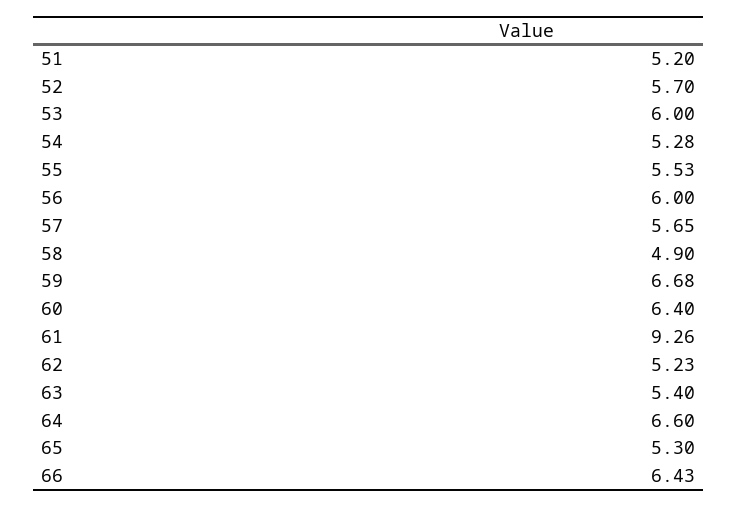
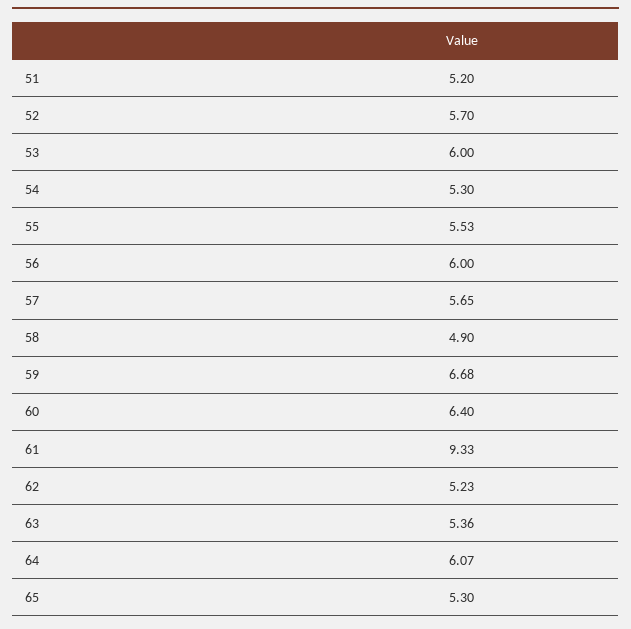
54: 5.28 -> 5.3
61: 9.26 -> 9.33
63: 5.4 -> 5.36
64: 6.6 -> 6.07
66: 6.43 -> none

